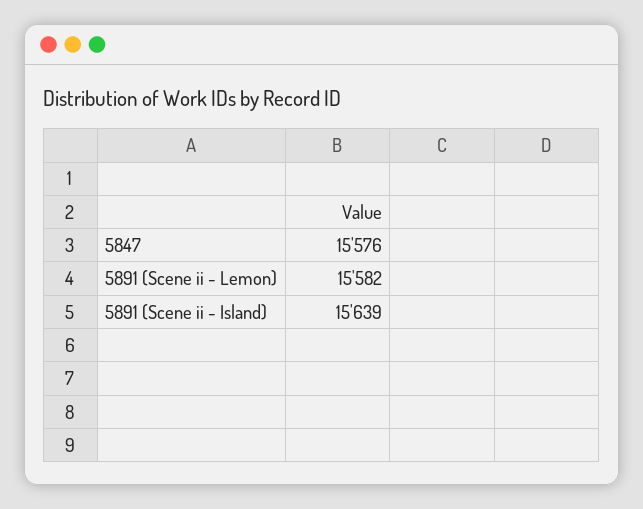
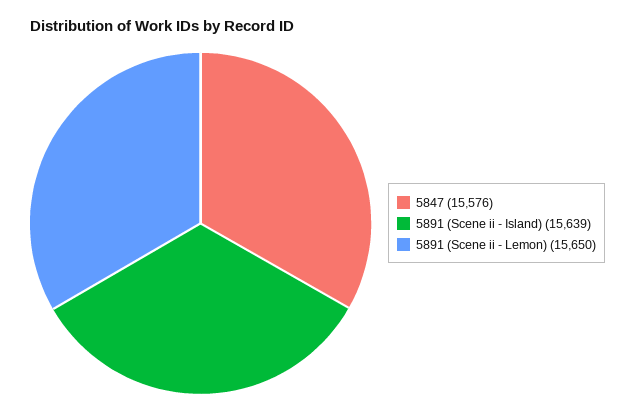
5891 (Scene ii - Lemon): 15582 -> 15650

